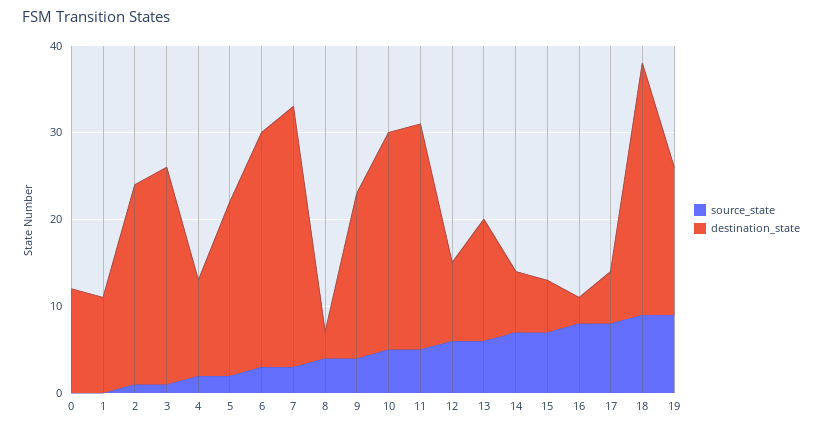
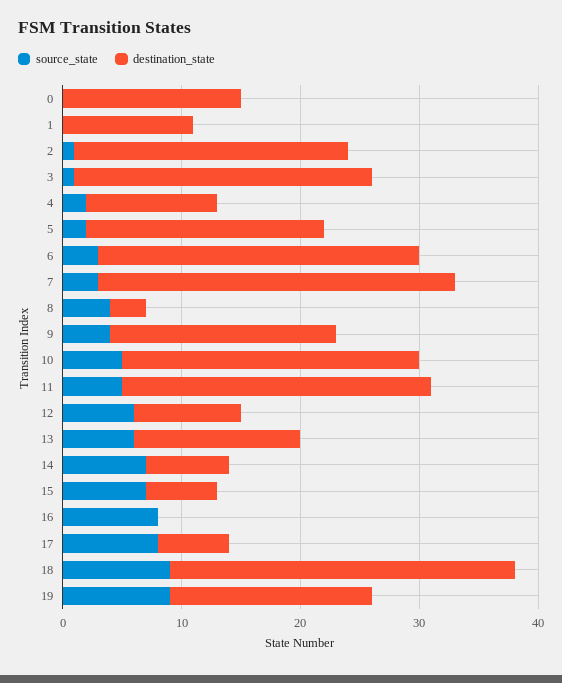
destination_state, 0: 12 -> 15
destination_state, 16: 3 -> 0

